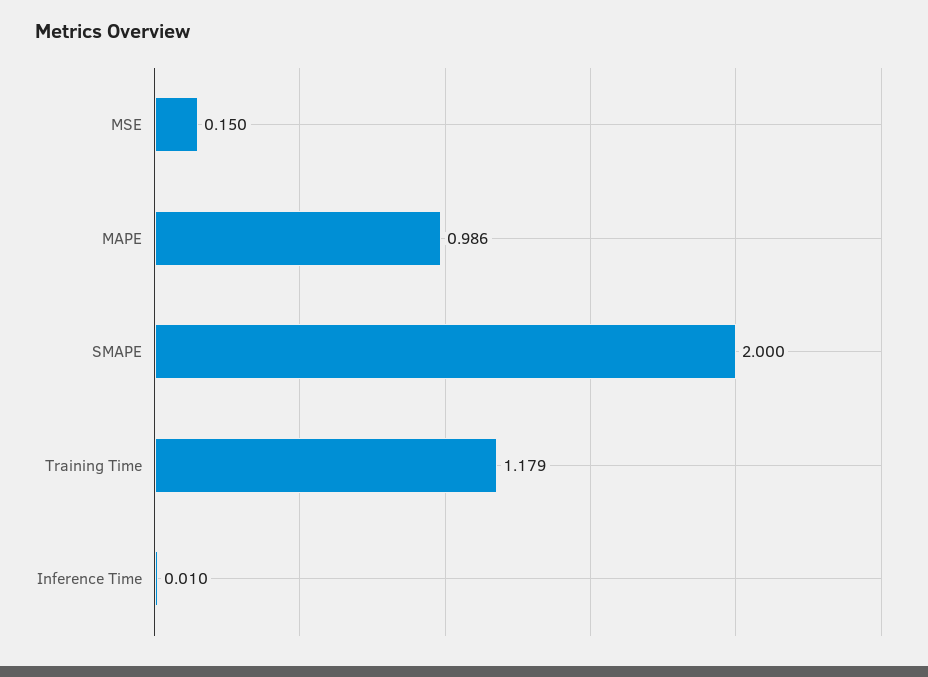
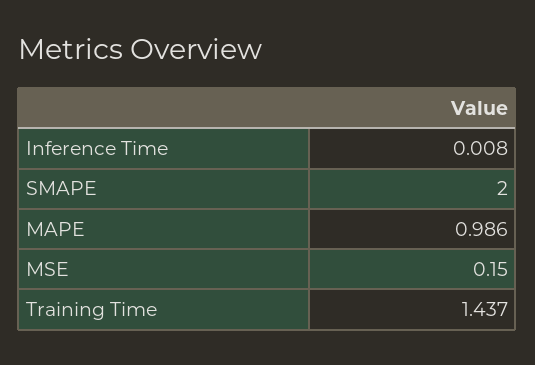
Training Time: 1.179 -> 1.437
Inference Time: 0.01 -> 0.008

